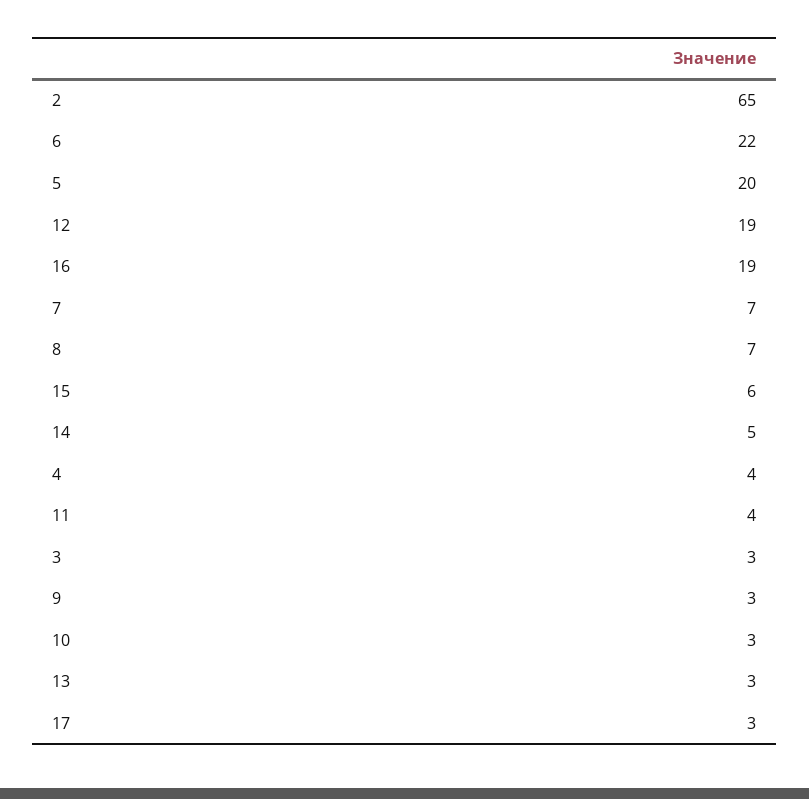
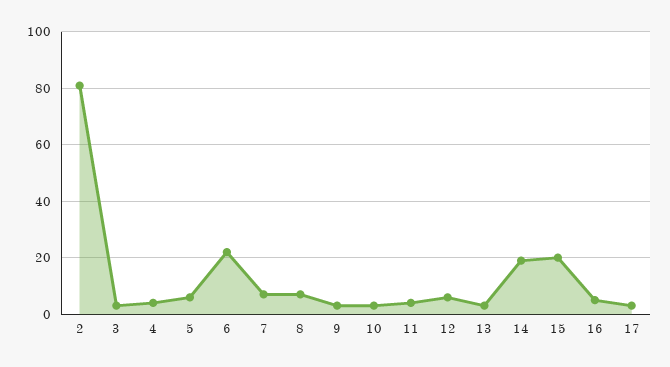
2: 65 -> 80
5: 20 -> 5
12: 19 -> 5
16: 19 -> 5
15: 6 -> 20
14: 5 -> 20

